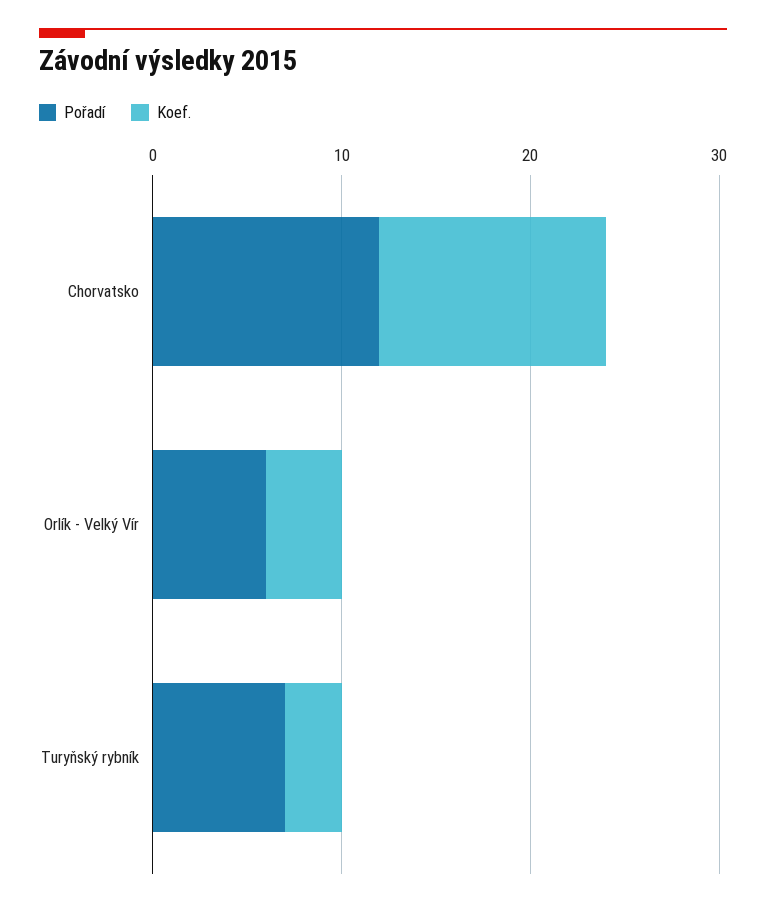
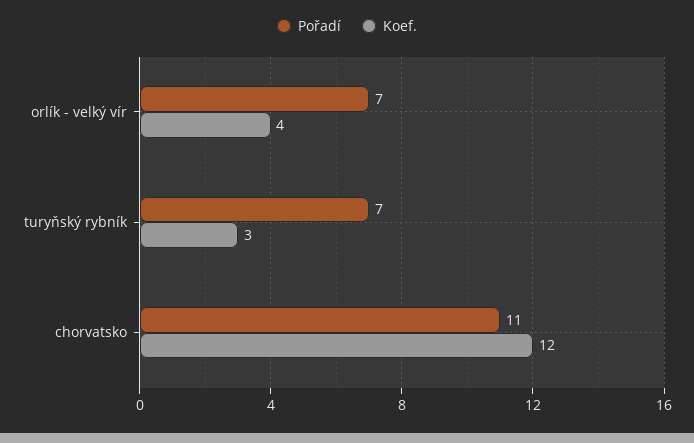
Pořadí, Chorvatsko: 12 -> 11
Pořadí, Orlík - Velký Vír: 6 -> 7

